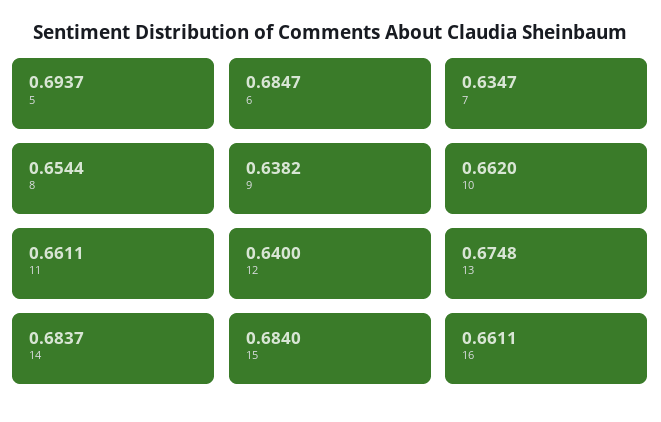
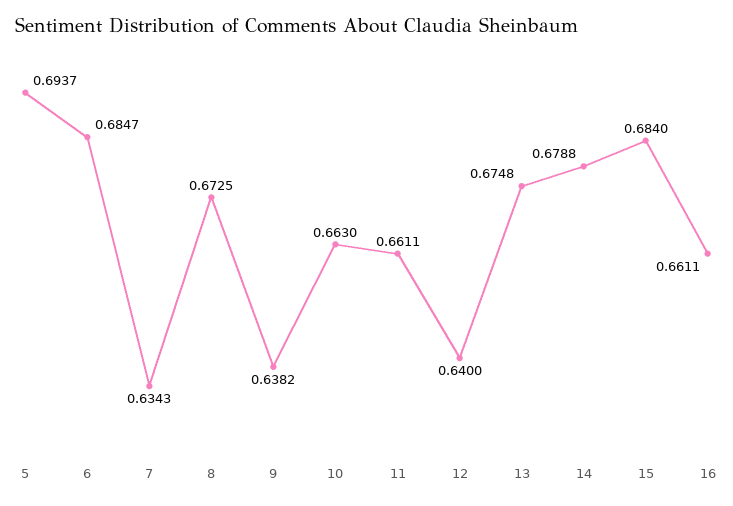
7: 0.6347 -> 0.6343
8: 0.6544 -> 0.6725
10: 0.662 -> 0.663
14: 0.6837 -> 0.6788

